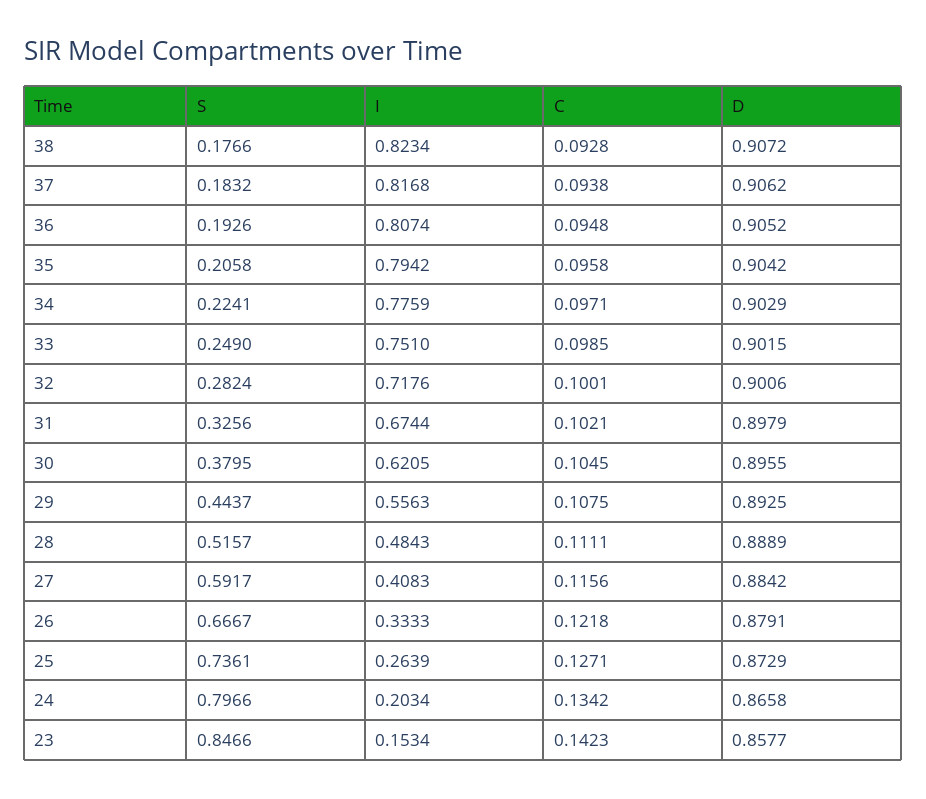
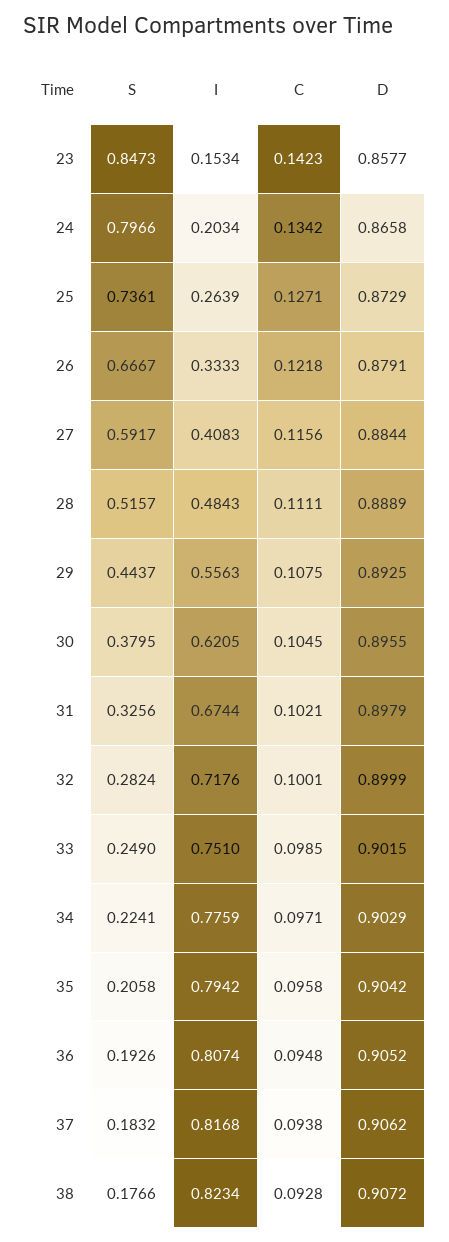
D, 32: 0.9006 -> 0.8999
D, 27: 0.8842 -> 0.8844
S, 23: 0.8466 -> 0.8473

